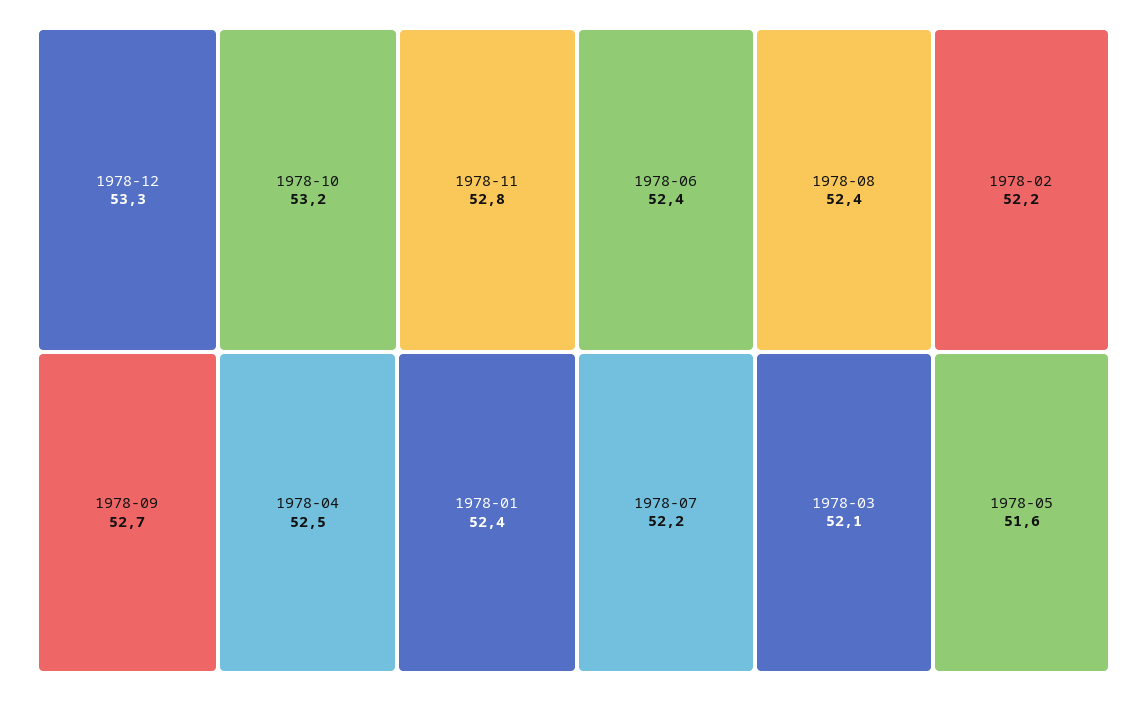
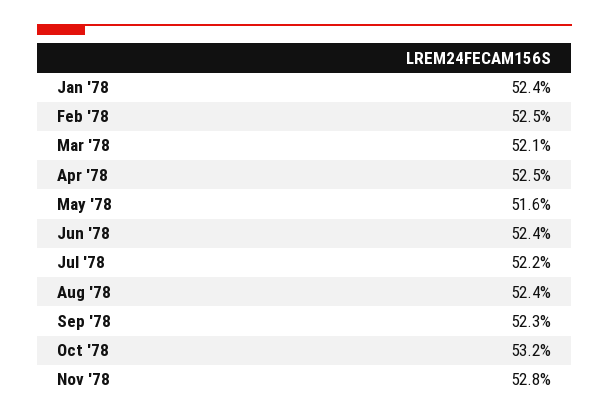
1978-12: 53.3 -> none
1978-09: 52.7 -> 52.3
1978-02: 52.2 -> 52.5

